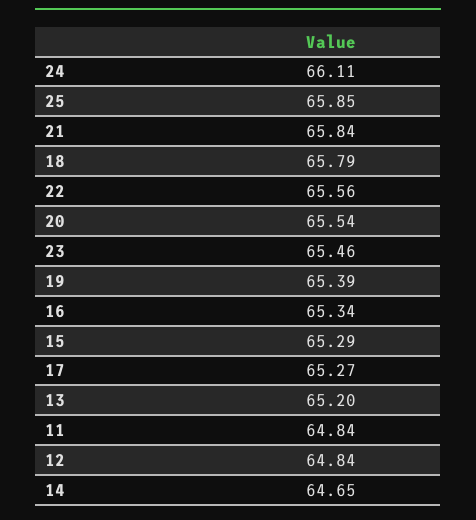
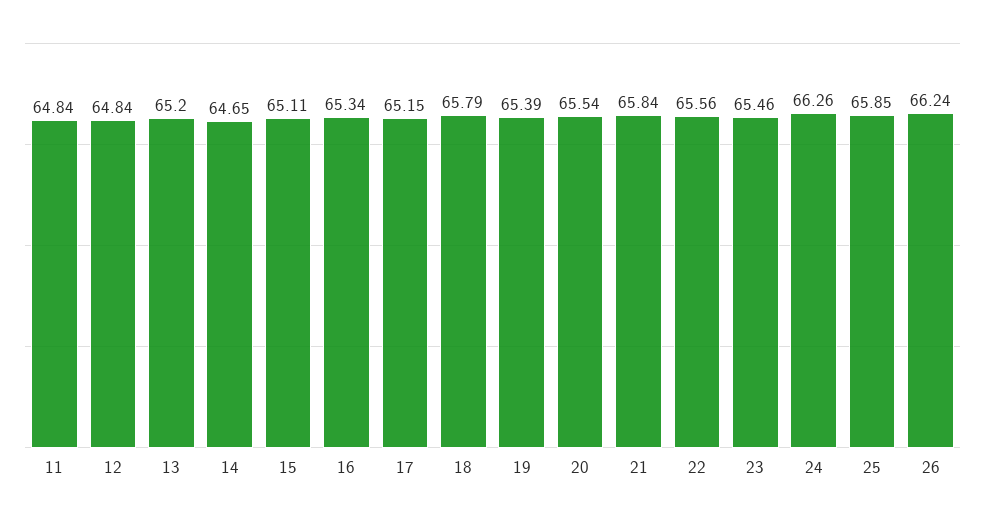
24: 66.11 -> 66.26
15: 65.29 -> 65.11
17: 65.27 -> 65.15
26: none -> 66.24

